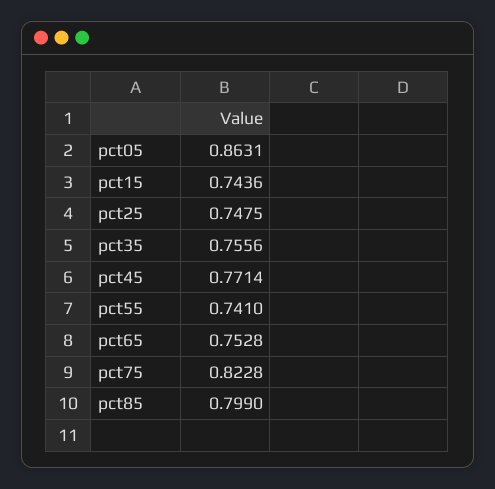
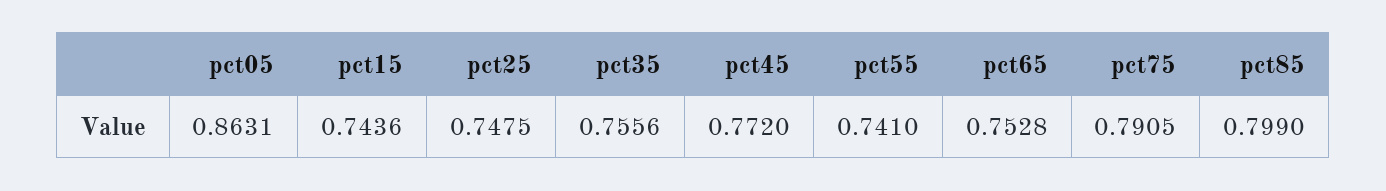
pct45: 0.7714 -> 0.772
pct75: 0.8228 -> 0.7905

